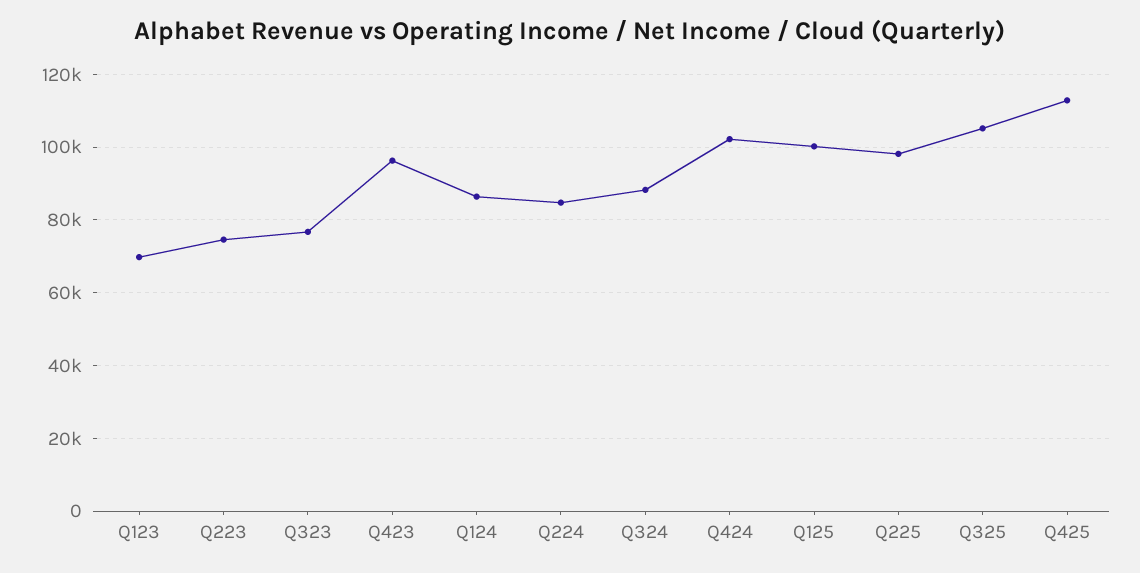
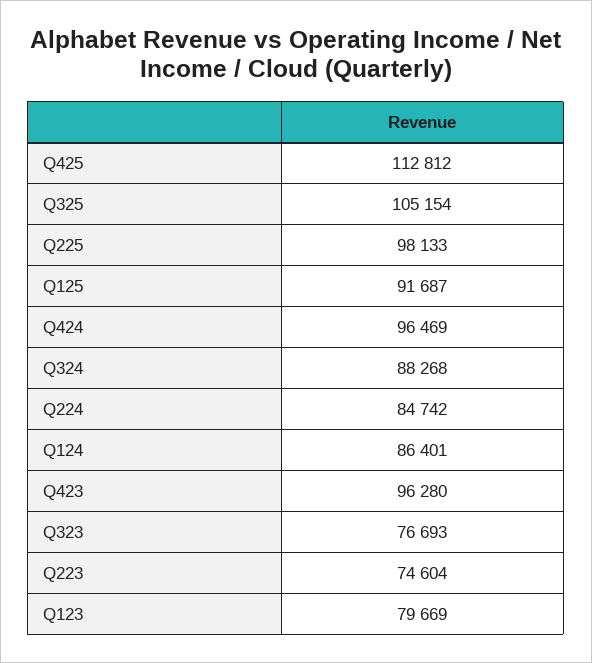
Q123: 70000 -> 79669
Q424: 102000 -> 96469
Q125: 100000 -> 91687

